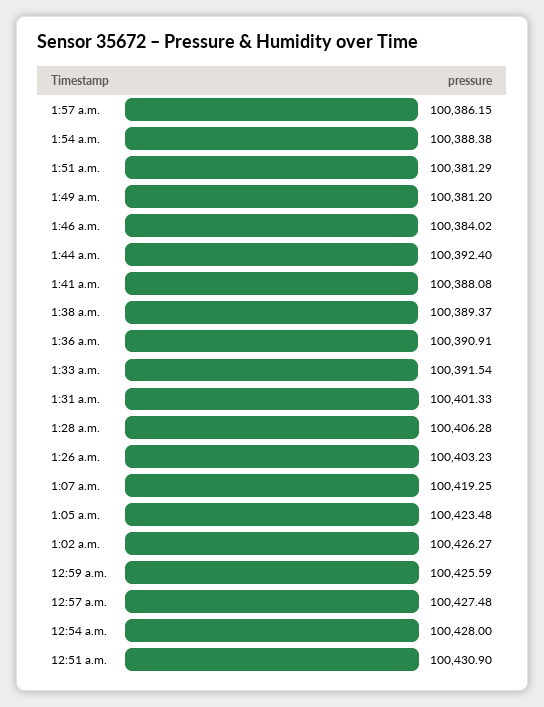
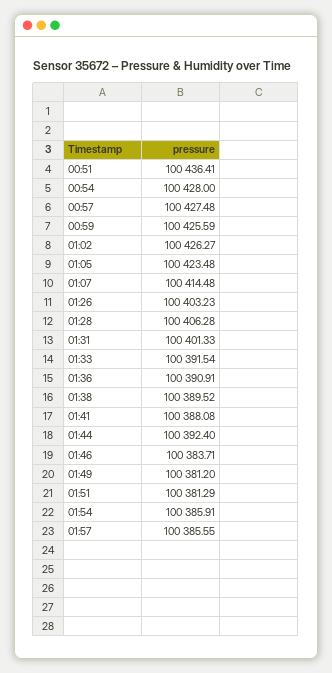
1:57 a.m.: 100386.15 -> 100385.55
1:54 a.m.: 100388.38 -> 100385.91
1:46 a.m.: 100384.02 -> 100383.71
1:38 a.m.: 100389.37 -> 100389.52
1:07 a.m.: 100419.25 -> 100414.48
12:51 a.m.: 100430.9 -> 100436.41

